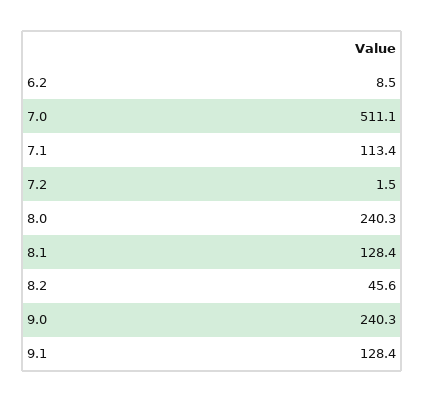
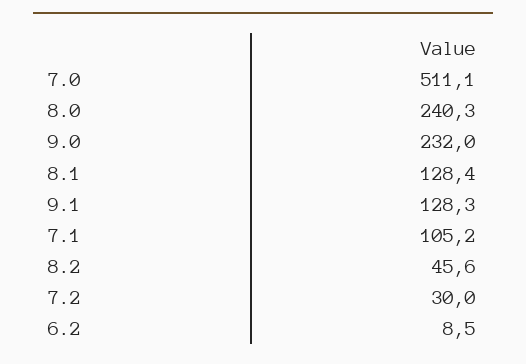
7.1: 113.4 -> 105.2
7.2: 1.5 -> 30
9.0: 240.3 -> 232
9.1: 128.4 -> 128.3

